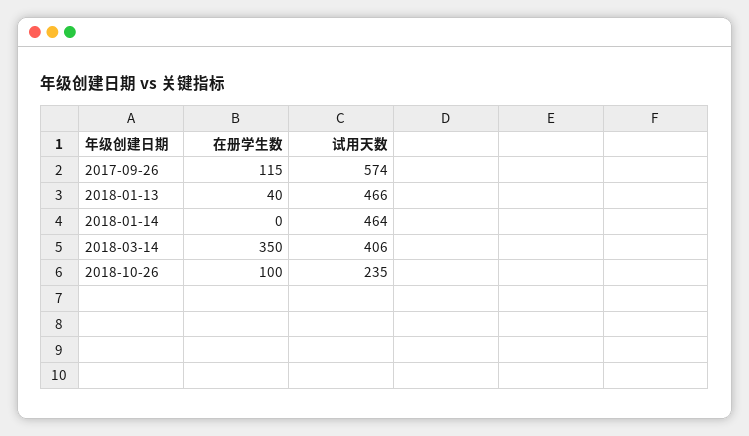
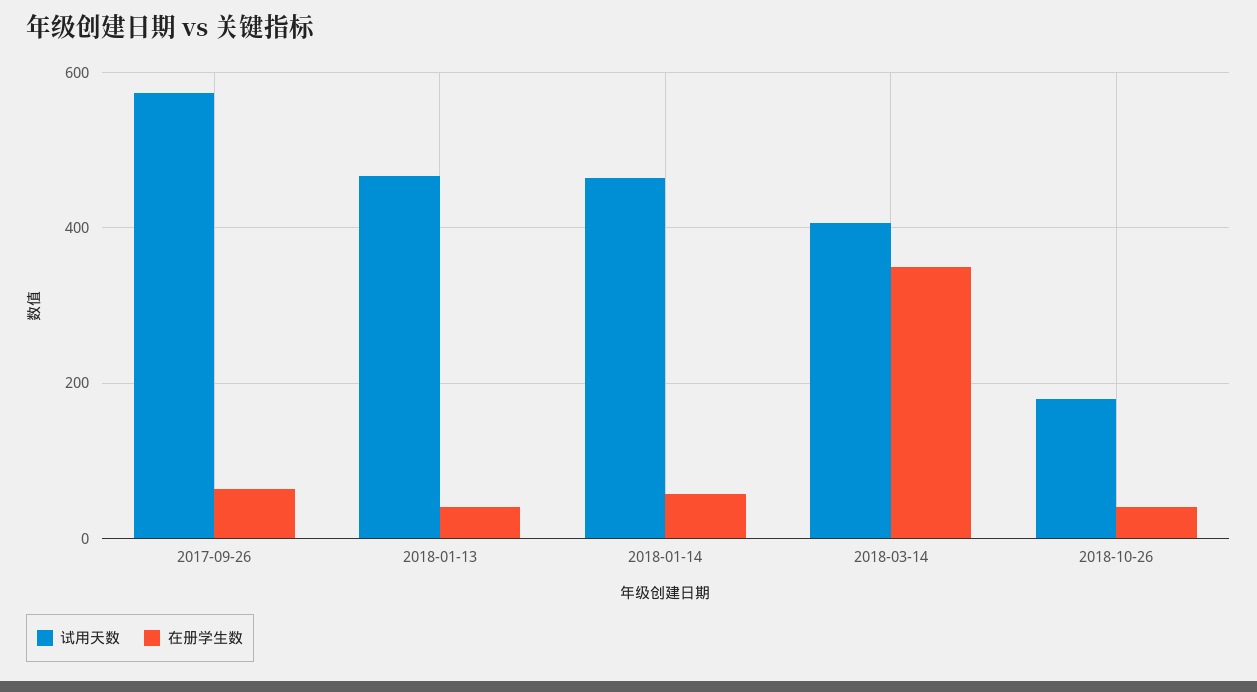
在册学生数, 2017-09-26: 115 -> 60
在册学生数, 2018-01-14: 0 -> 60
在册学生数, 2018-10-26: 100 -> 40
试用天数, 2018-10-26: 235 -> 180

